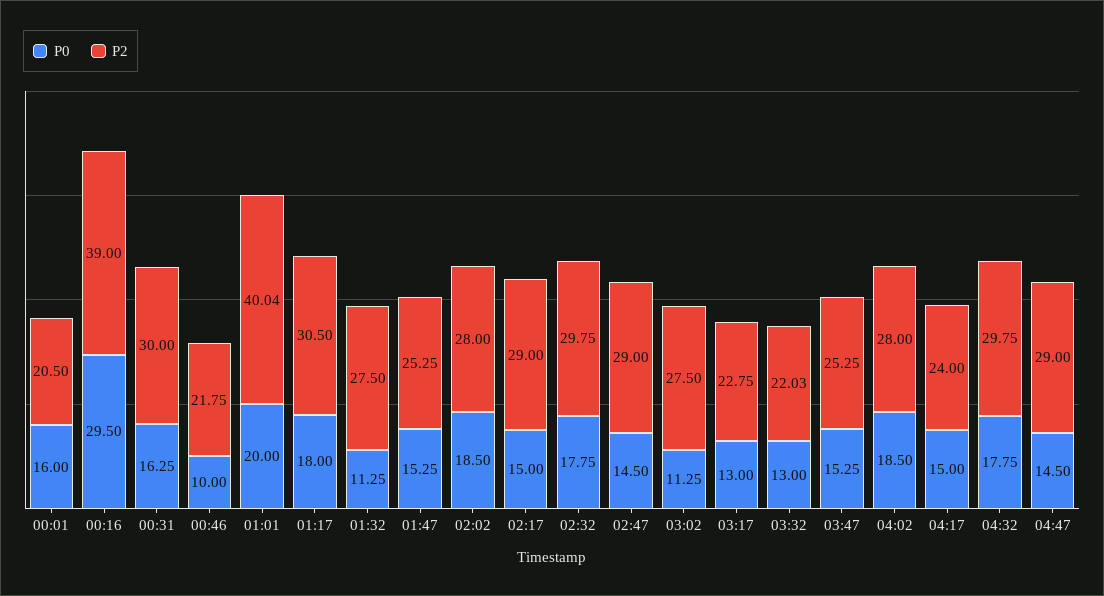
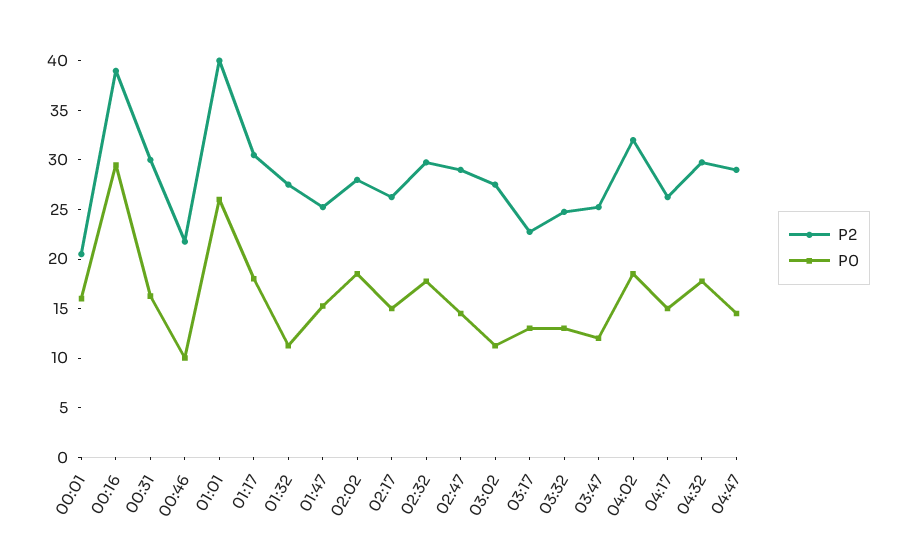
P0, 01:01: 20 -> 26
P2, 02:17: 29 -> 26
P2, 03:32: 22.03 -> 25
P0, 03:47: 15.25 -> 12
P2, 04:02: 28 -> 32
P2, 04:17: 24 -> 26

